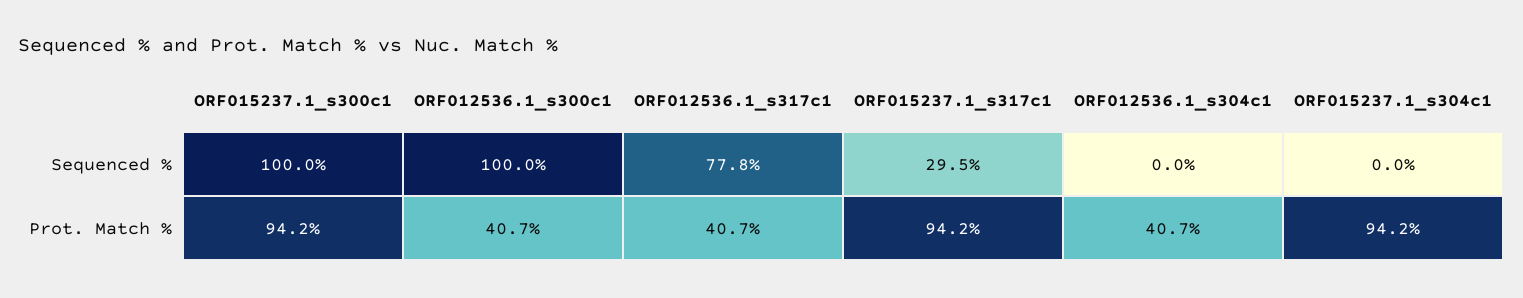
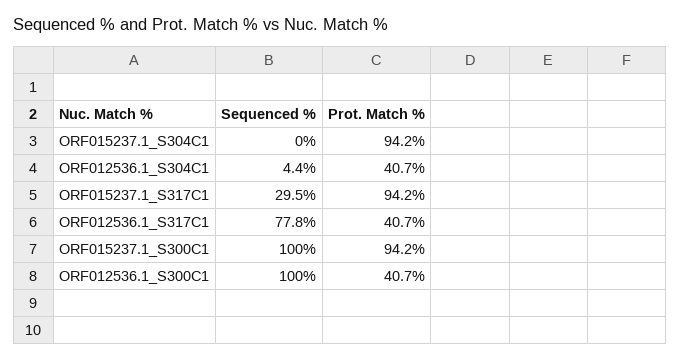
ORF012536.1_s304c1, Sequenced %: 0 -> 4.4

